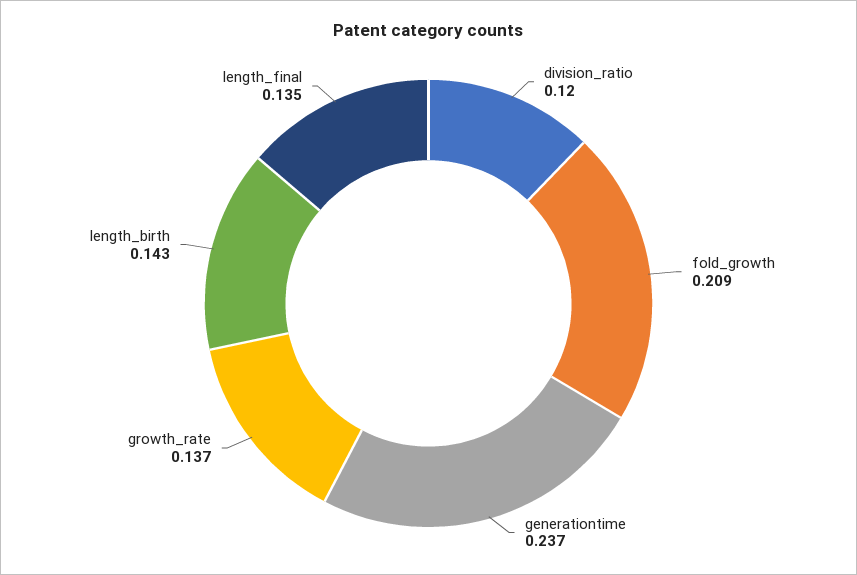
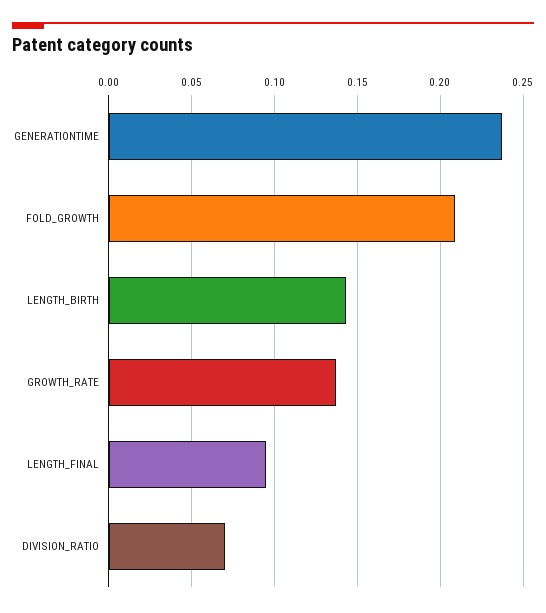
division_ratio: 0.12 -> 0.07
length_final: 0.135 -> 0.095

